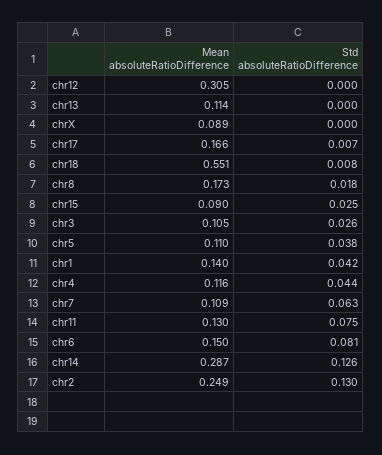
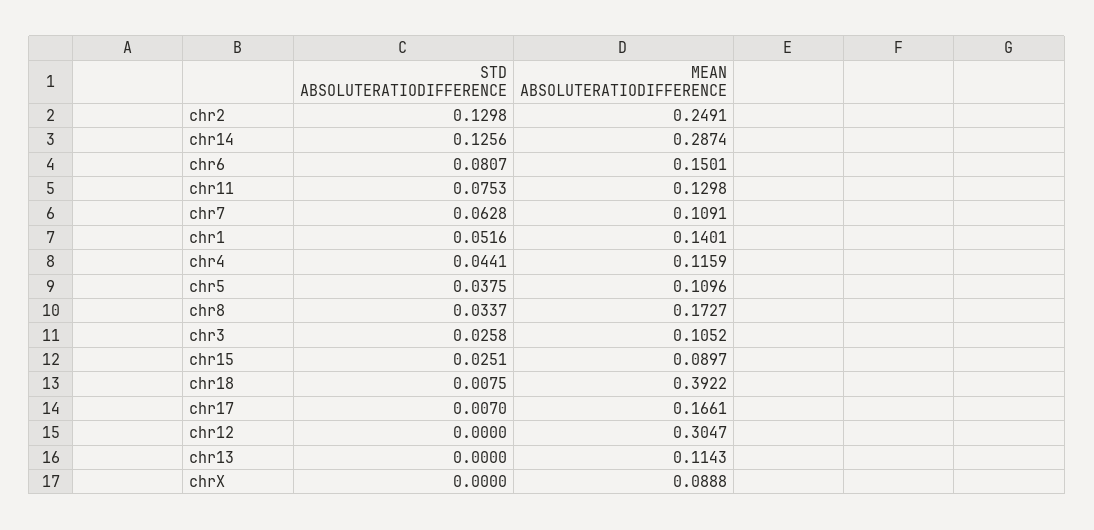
Mean absoluteRatioDifference, chr18: 0.551 -> 0.3922
Std absoluteRatioDifference, chr8: 0.018 -> 0.0337
Std absoluteRatioDifference, chr1: 0.042 -> 0.0516

